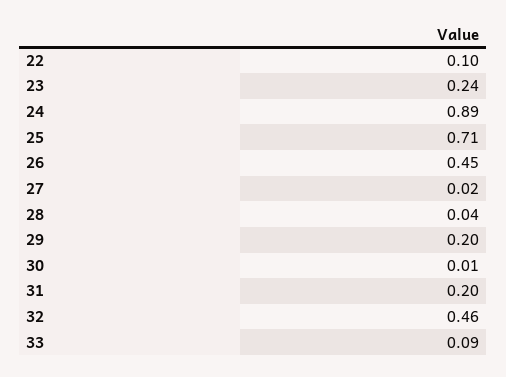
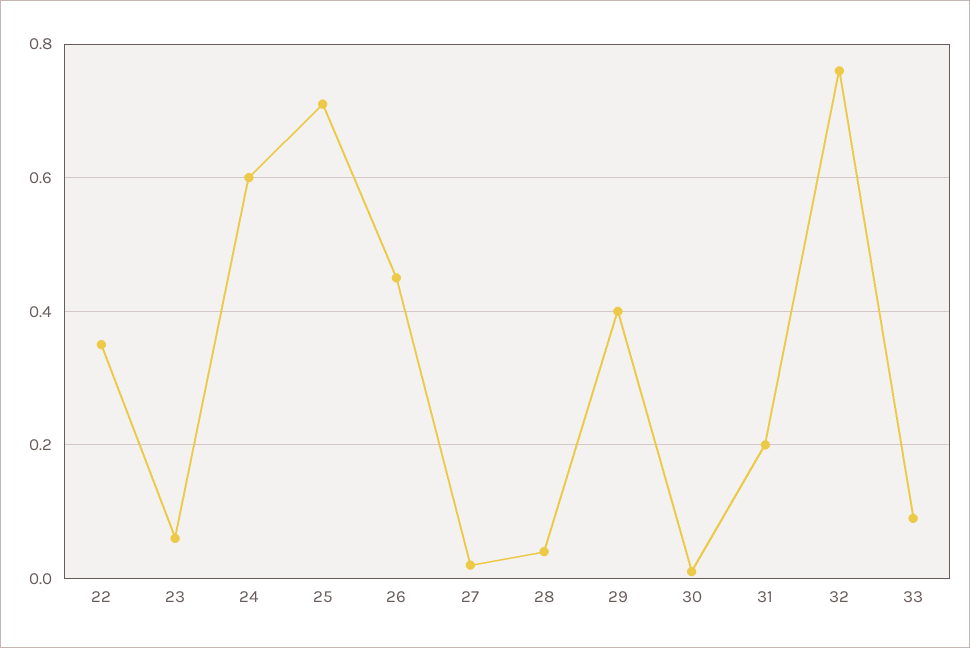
22: 0.1 -> 0.35
23: 0.24 -> 0.05
24: 0.89 -> 0.6
29: 0.2 -> 0.4
32: 0.46 -> 0.75

